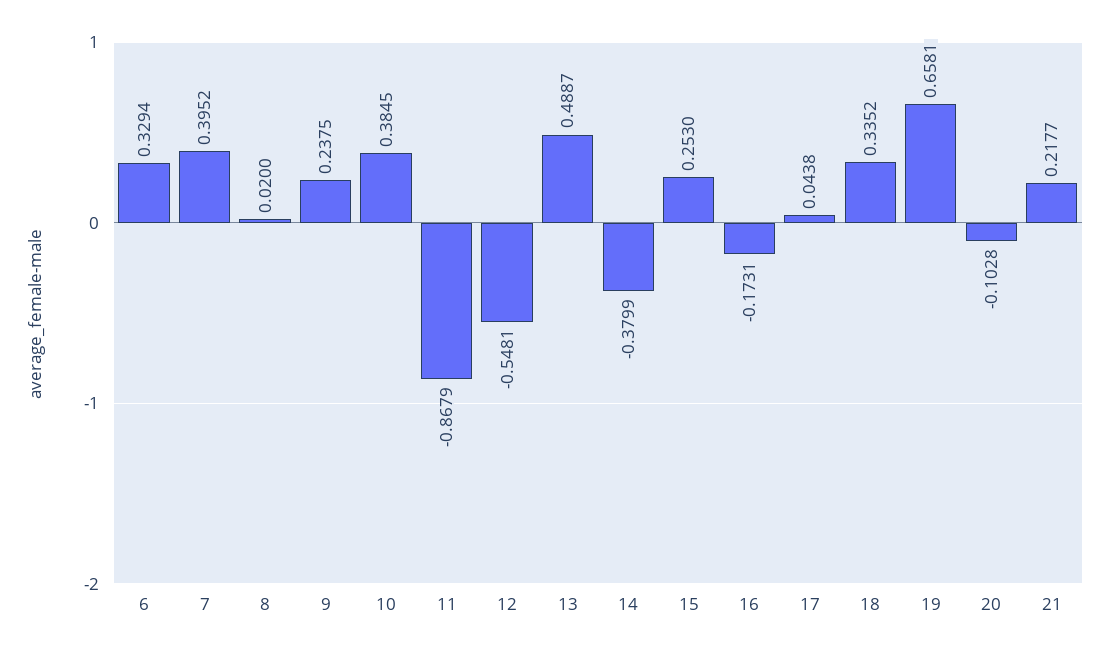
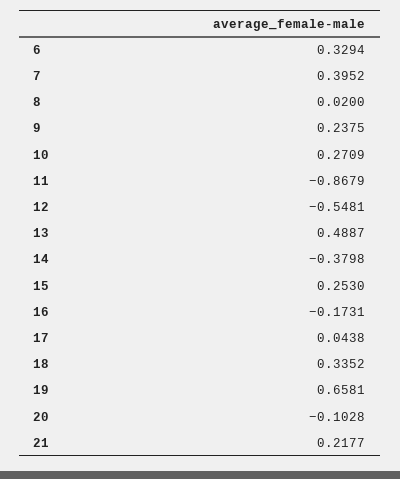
10: 0.3845 -> 0.2709
14: -0.3799 -> -0.3798

